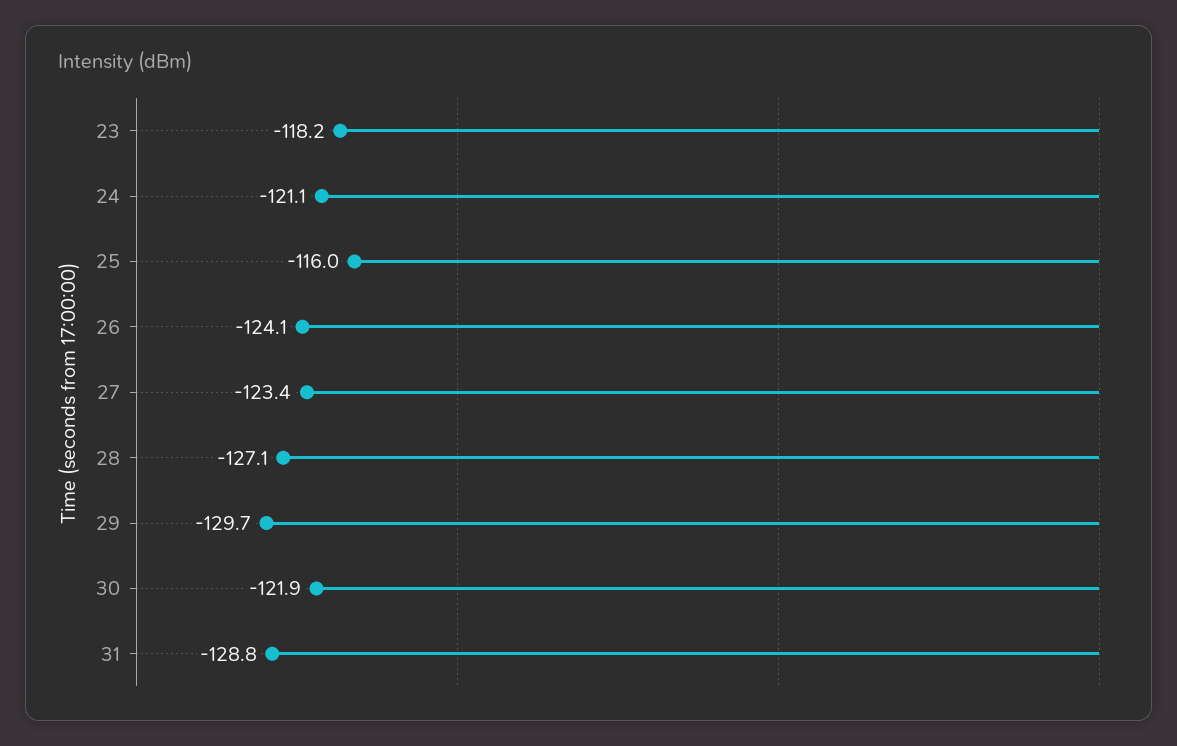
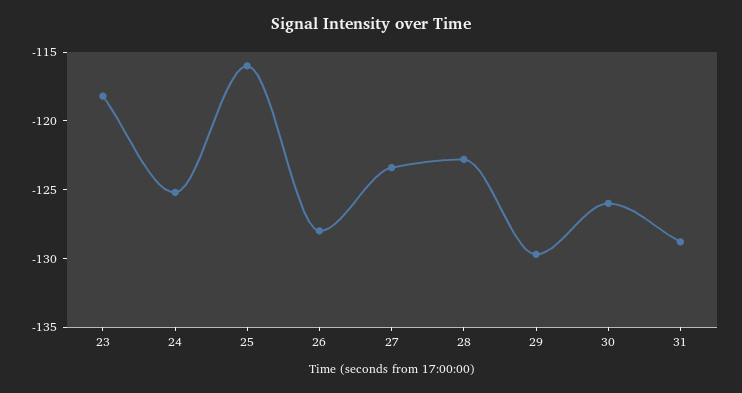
24: -121.1 -> -125
26: -124.1 -> -128
28: -127.1 -> -123
30: -121.9 -> -126

